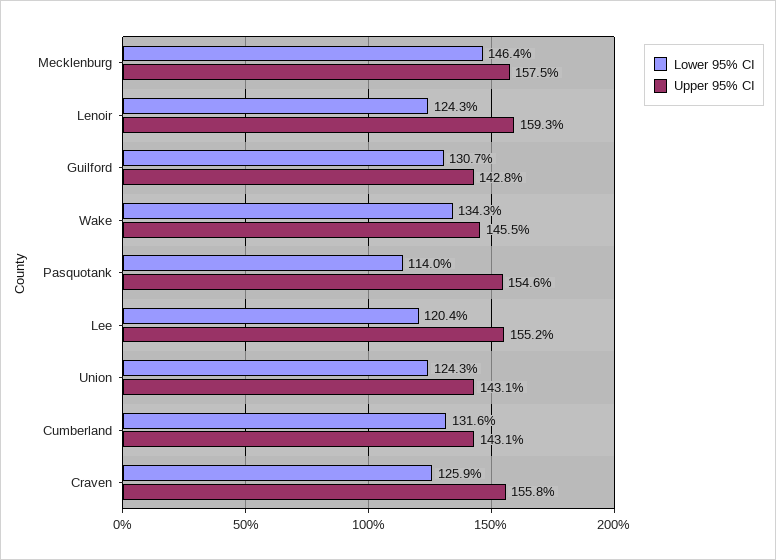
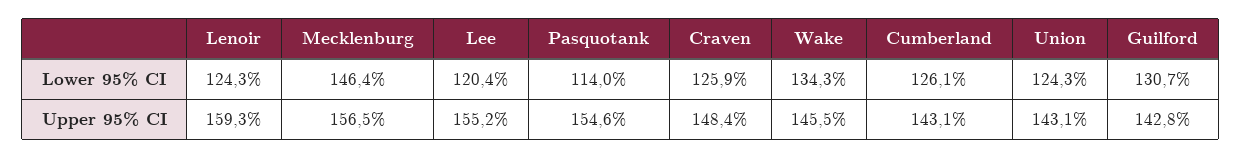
Upper 95% CI, Mecklenburg: 157.5 -> 156.5
Lower 95% CI, Cumberland: 131.6 -> 126.1
Upper 95% CI, Craven: 155.8 -> 148.4

